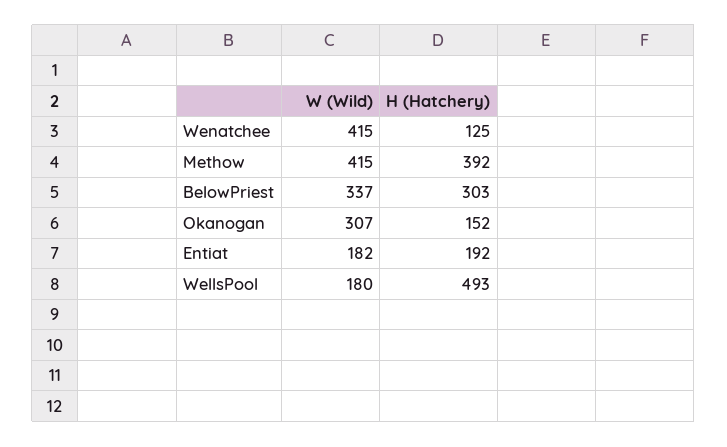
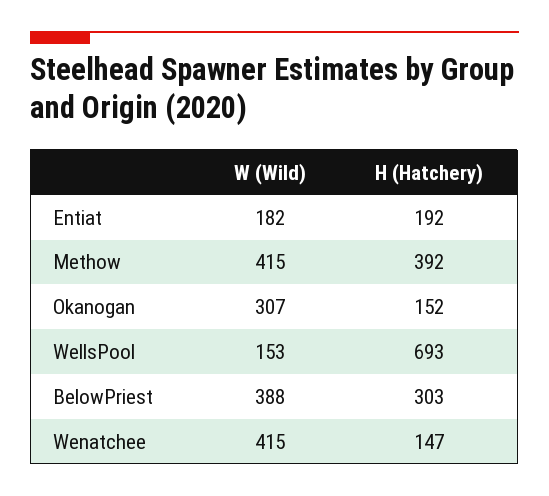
H (Hatchery), Wenatchee: 125 -> 147
W (Wild), BelowPriest: 337 -> 388
W (Wild), WellsPool: 180 -> 153
H (Hatchery), WellsPool: 493 -> 693

